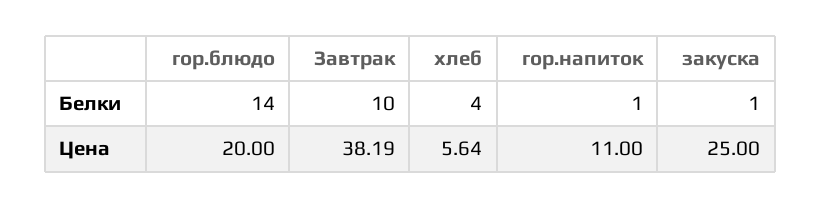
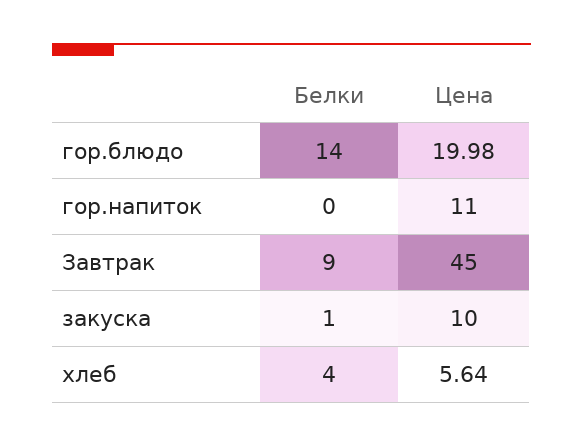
Завтрак, Белки: 10 -> 9
гор.напиток, Белки: 1 -> 0
гор.блюдо, Цена: 20 -> 19.98
Завтрак, Цена: 38.19 -> 45
закуска, Цена: 25 -> 10

